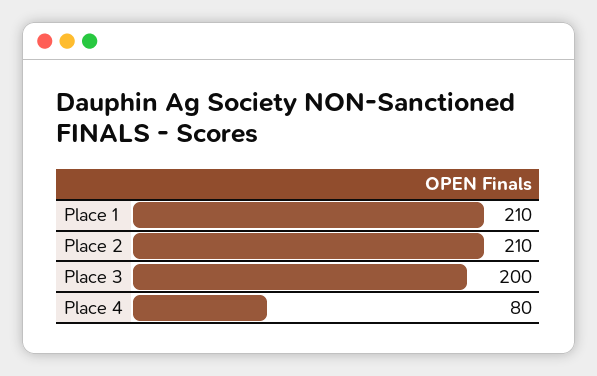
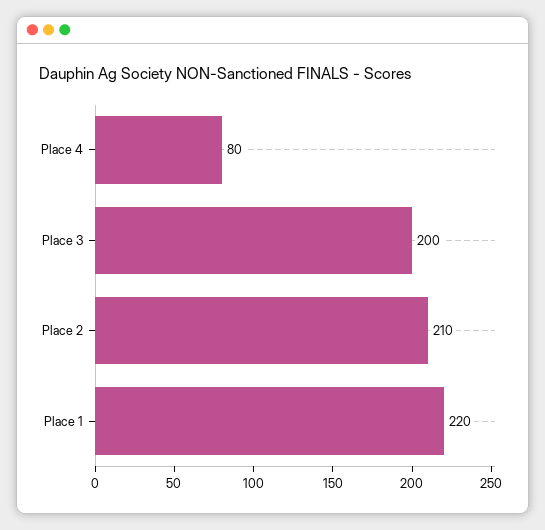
Place 1: 210 -> 220

